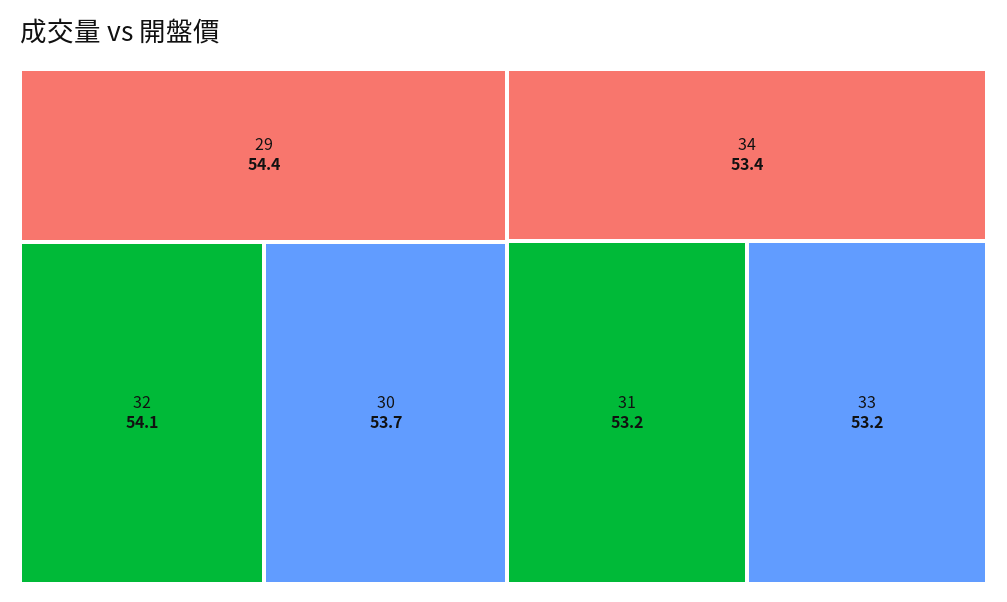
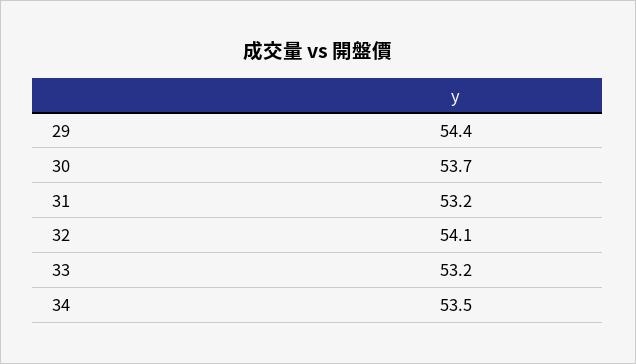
34: 53.4 -> 53.5

